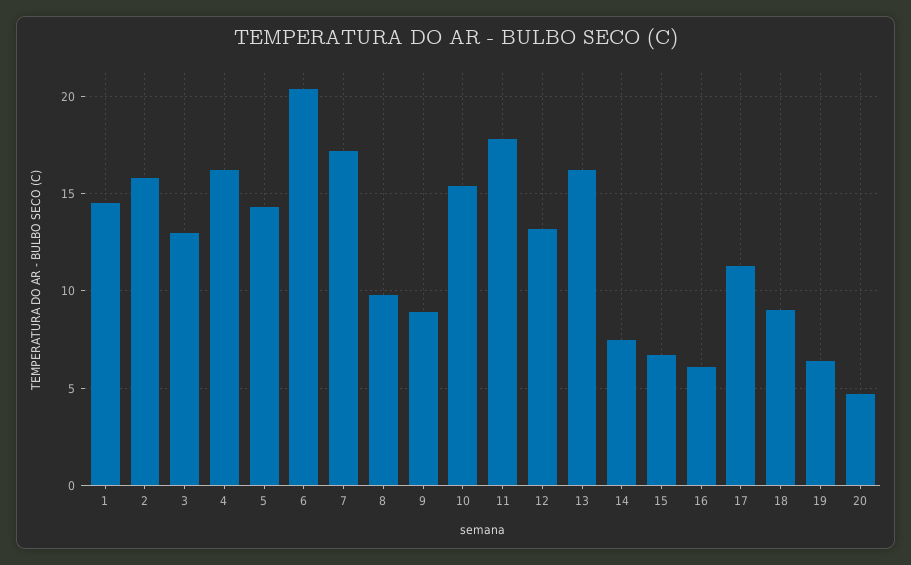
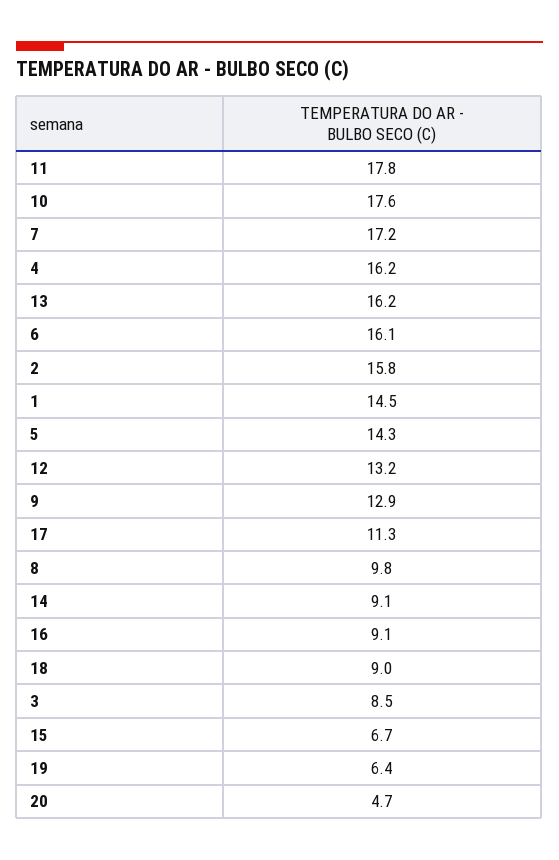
3: 13 -> 8.5
6: 20.5 -> 16.1
9: 9 -> 12.9
10: 15.5 -> 17.6
14: 7.5 -> 9.1
16: 6 -> 9.1

